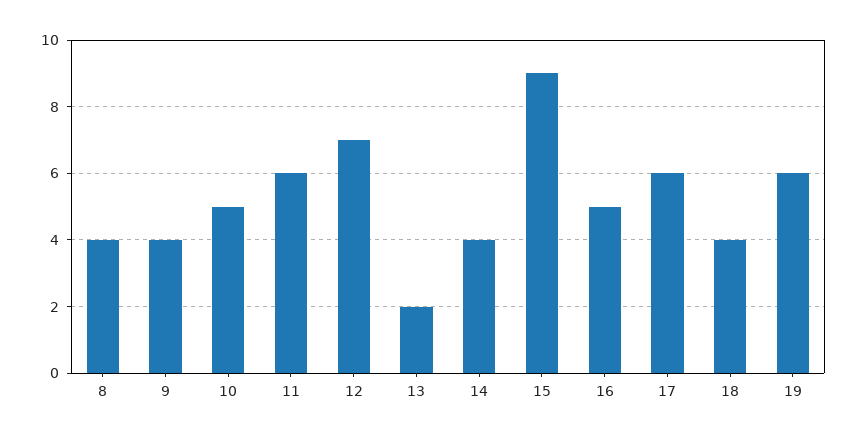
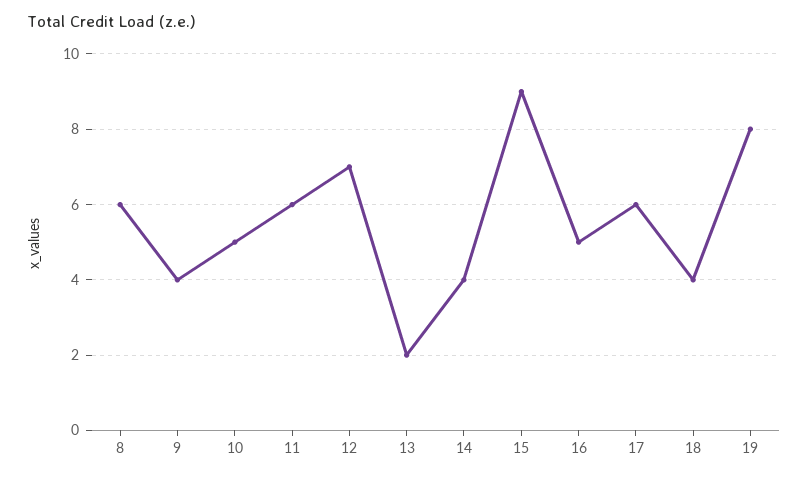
8: 4 -> 6
19: 6 -> 8

